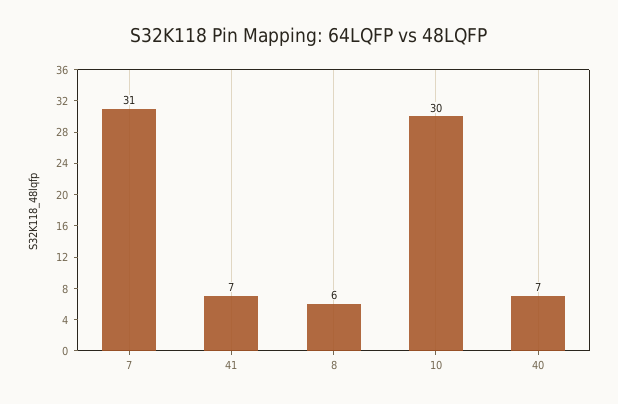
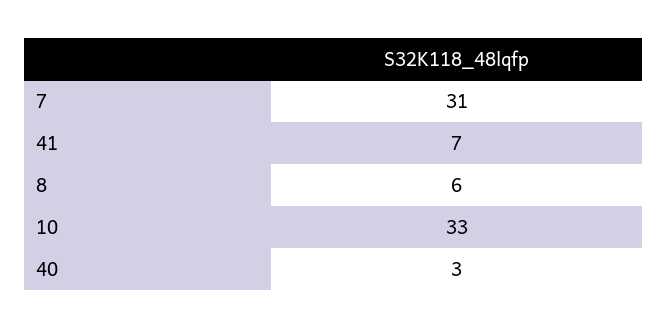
10: 30 -> 33
40: 7 -> 3

